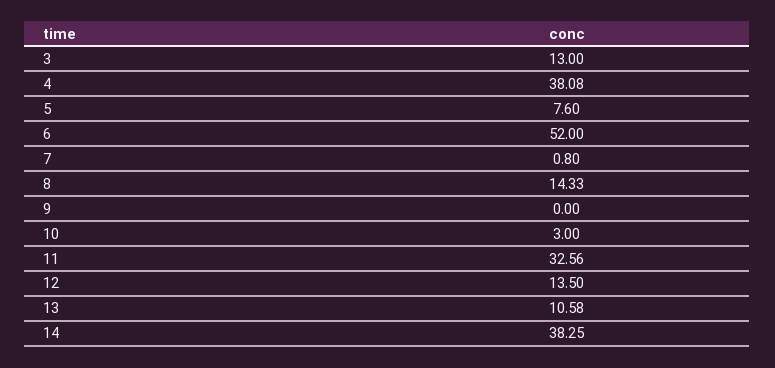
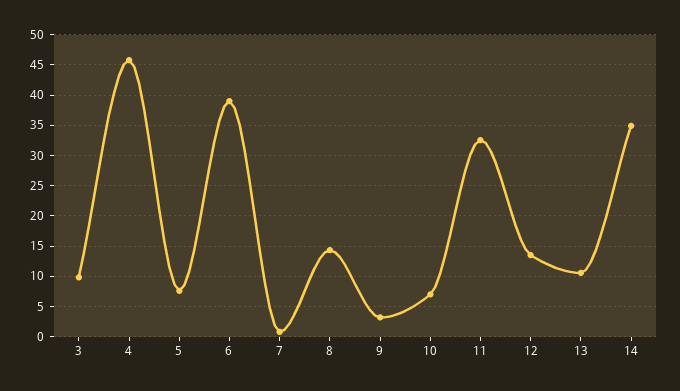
3: 13 -> 10
4: 38.08 -> 46
6: 52 -> 39
9: 0 -> 3
10: 3 -> 7
14: 38.25 -> 35

